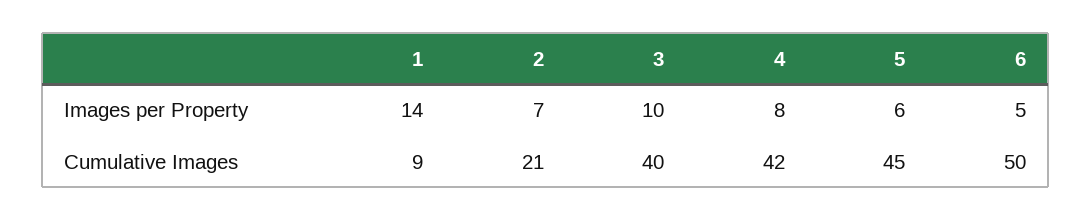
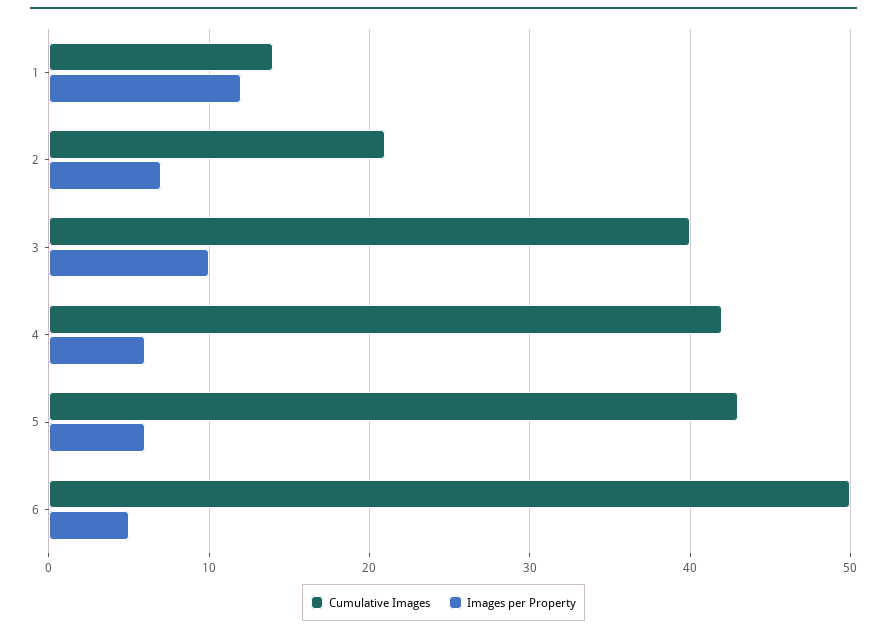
Images per Property, 1: 14 -> 12
Images per Property, 4: 8 -> 6
Cumulative Images, 1: 9 -> 14
Cumulative Images, 5: 45 -> 43

